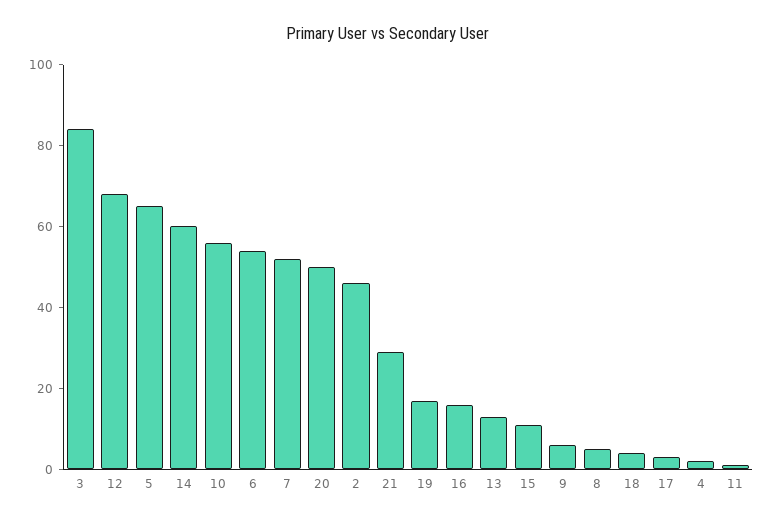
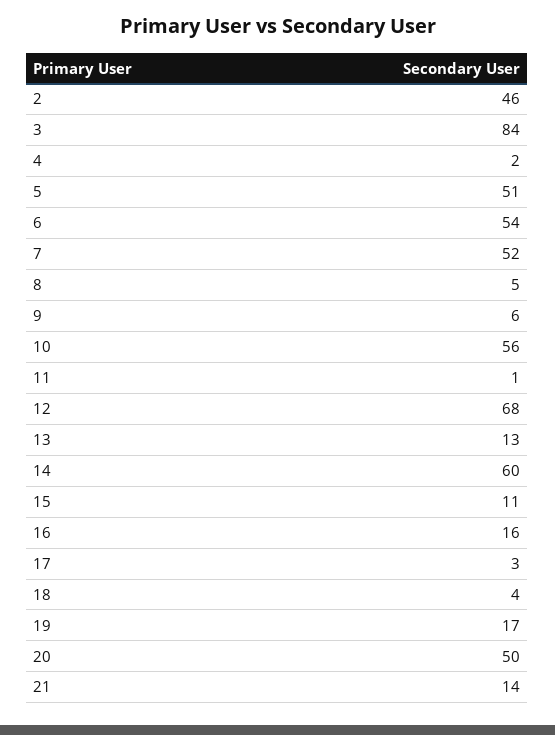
5: 65 -> 51
21: 30 -> 14

